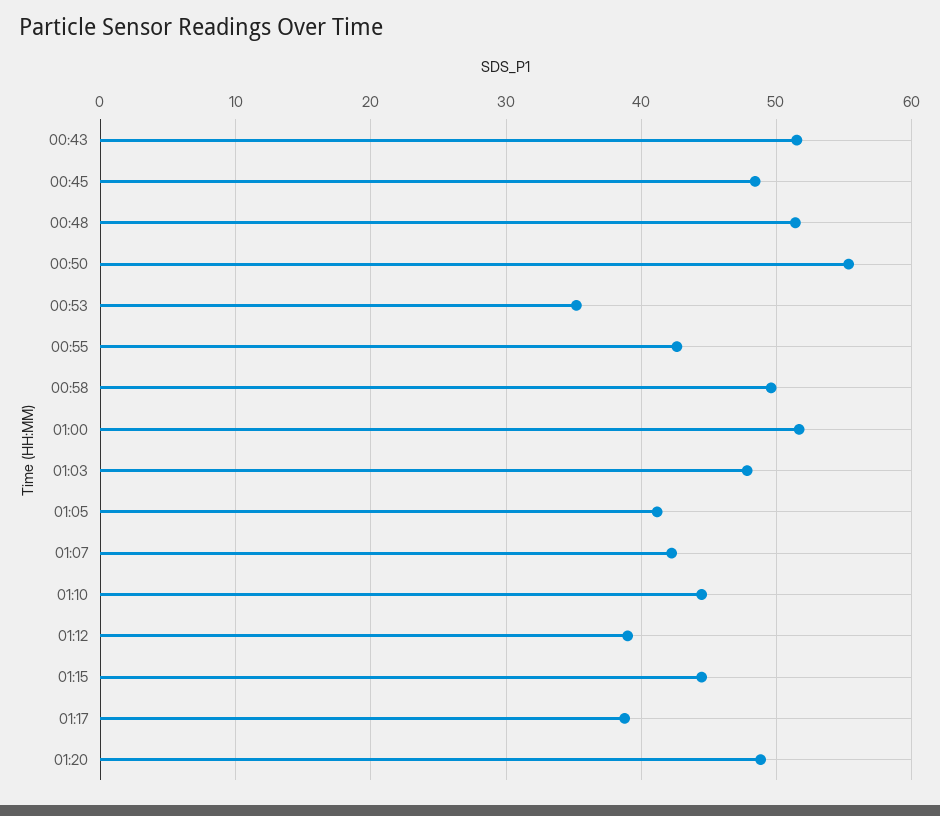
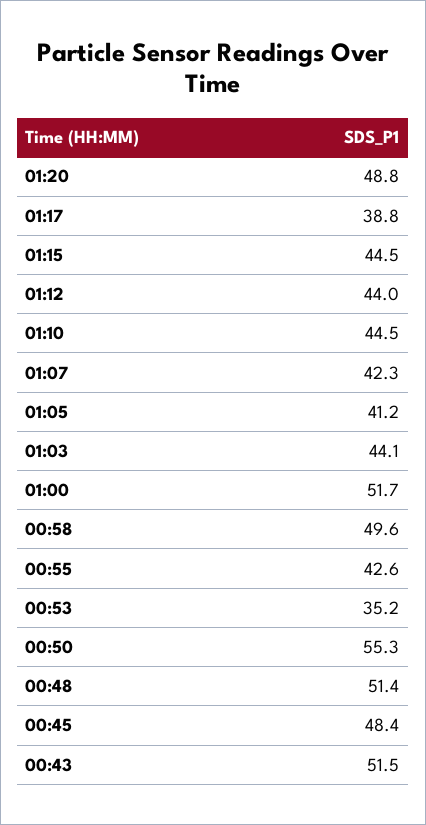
01:03: 48 -> 44.1
01:12: 39 -> 44

